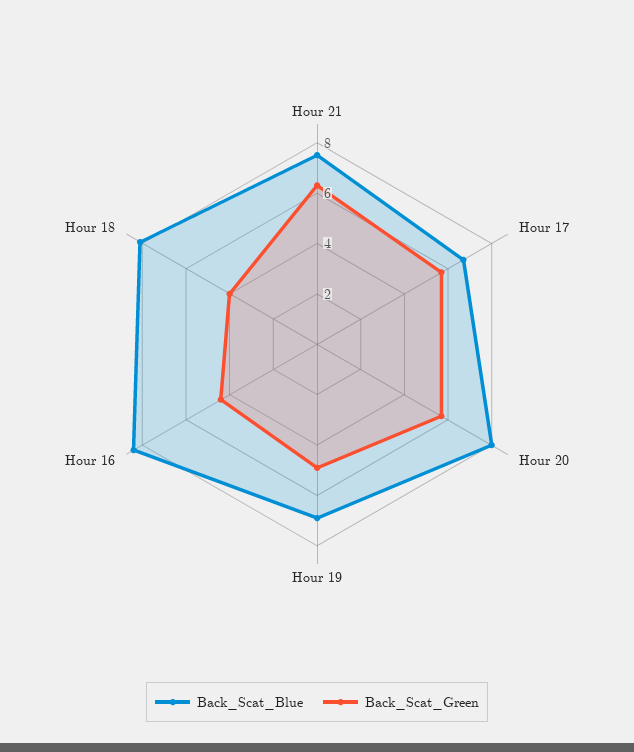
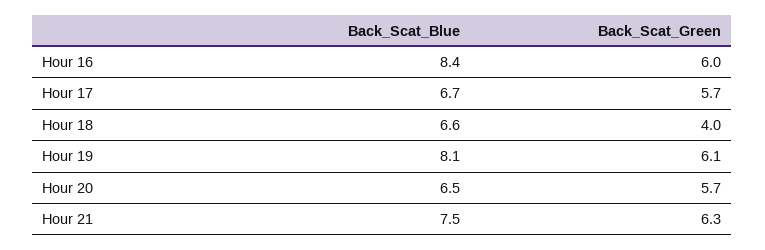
Back_Scat_Blue, Hour 20: 8 -> 6.5
Back_Scat_Blue, Hour 19: 7 -> 8.1
Back_Scat_Green, Hour 19: 5 -> 6.1
Back_Scat_Green, Hour 16: 4.5 -> 6
Back_Scat_Blue, Hour 18: 8 -> 6.6

